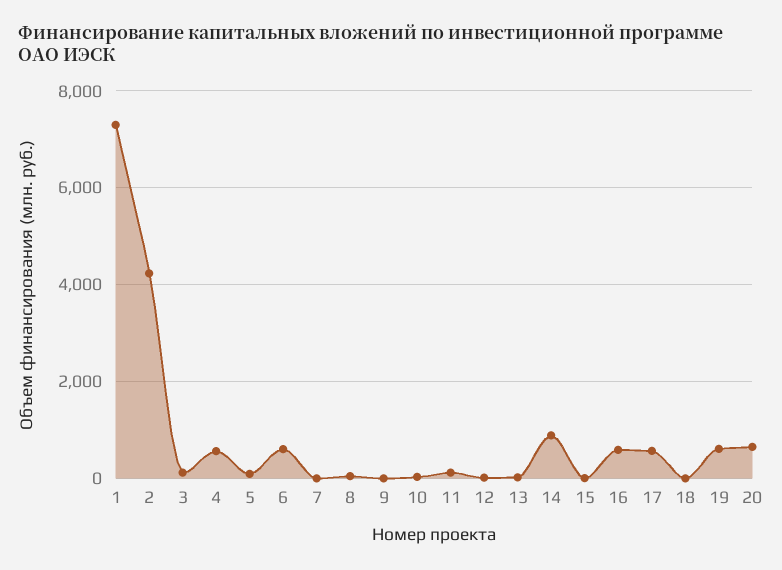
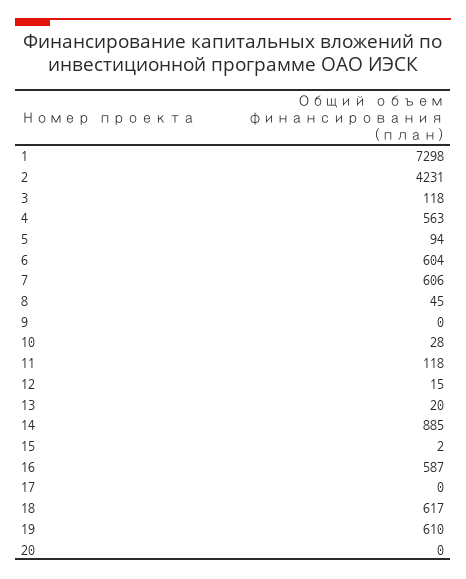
7: 0 -> 606
17: 600 -> 0
18: 0 -> 617
20: 600 -> 0

